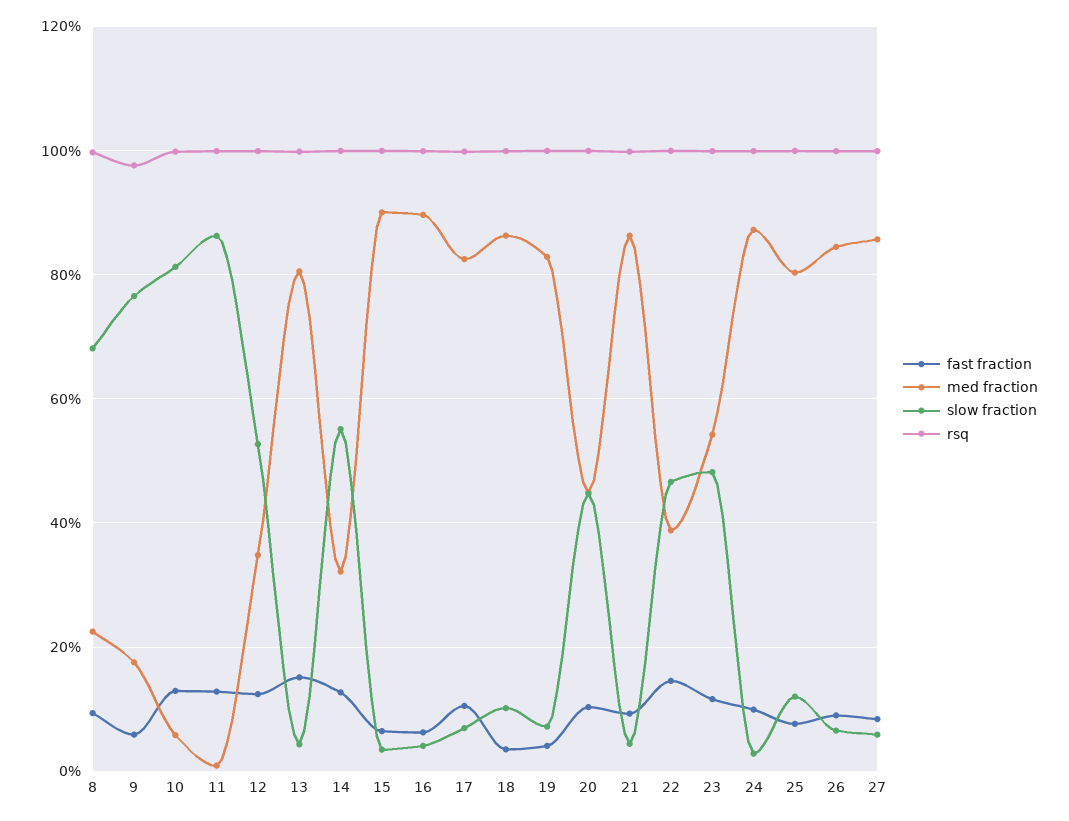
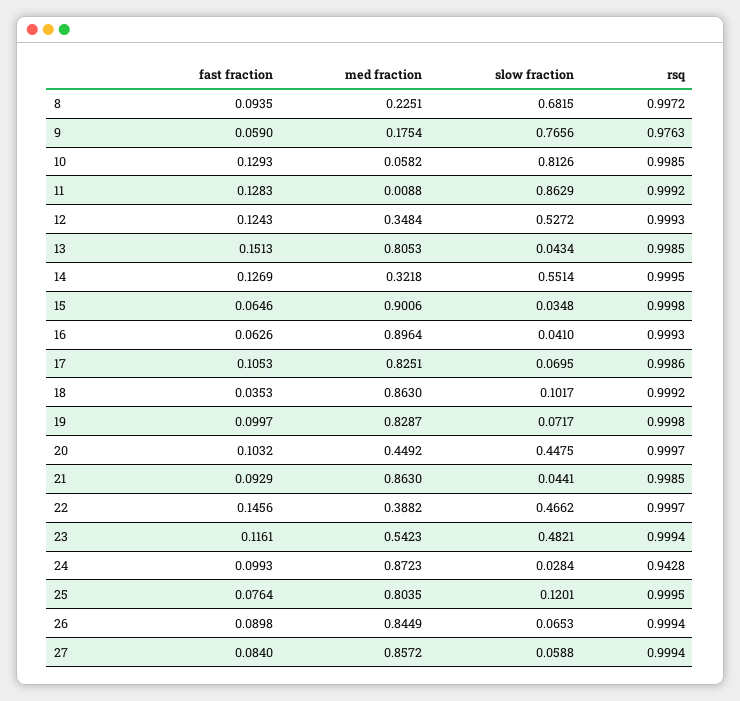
fast fraction, 19: 0.04 -> 0.0997
rsq, 24: 1 -> 0.9428

